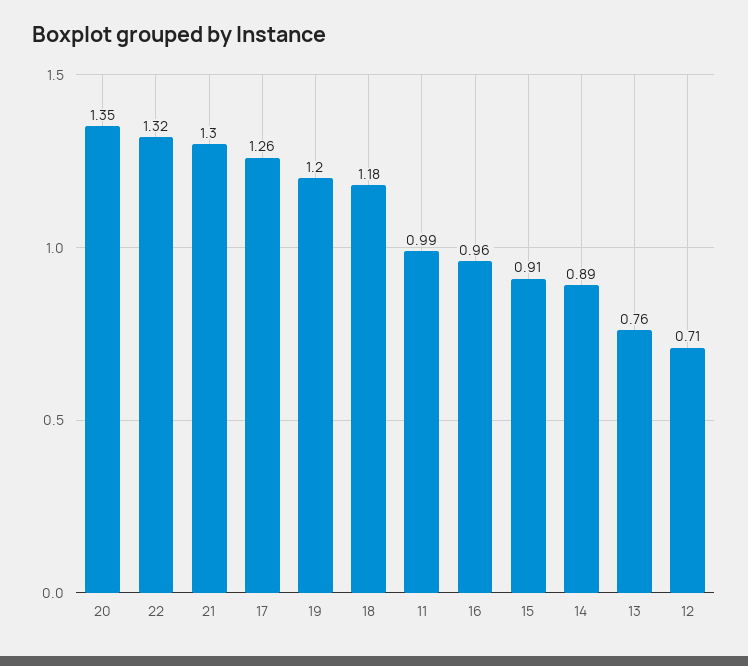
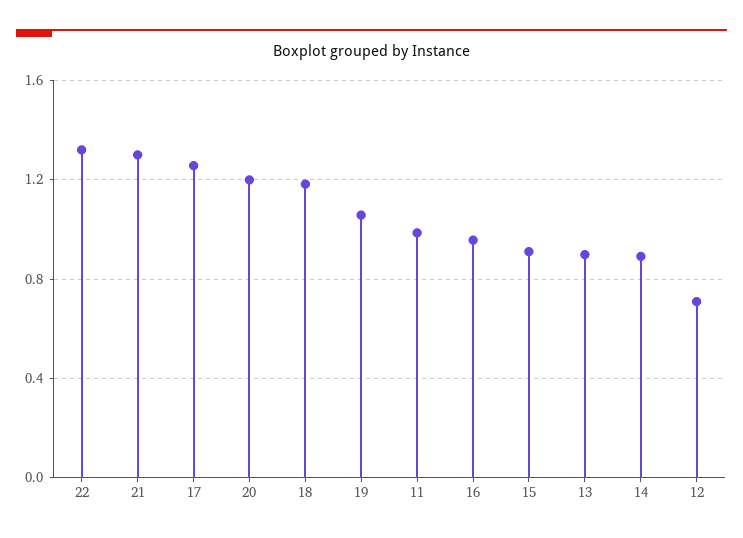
20: 1.35 -> 1.2
19: 1.2 -> 1.05
13: 0.76 -> 0.9

